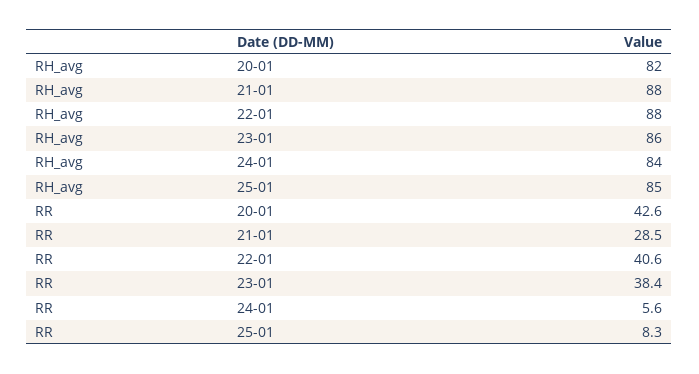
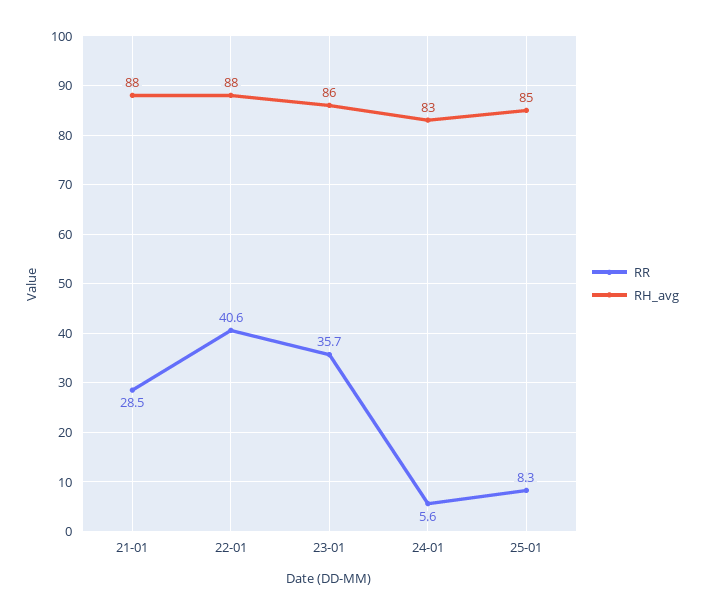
RH_avg, 20-01: 82 -> none
RH_avg, 24-01: 84 -> 83
RR, 20-01: 42.6 -> none
RR, 23-01: 38.4 -> 35.7

